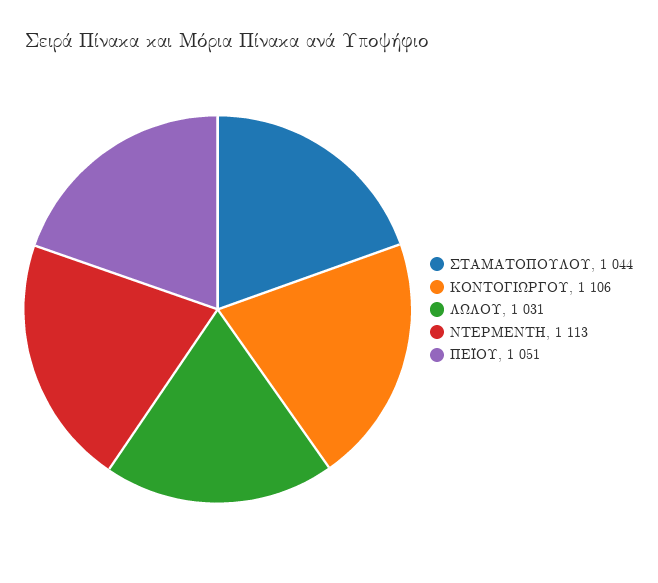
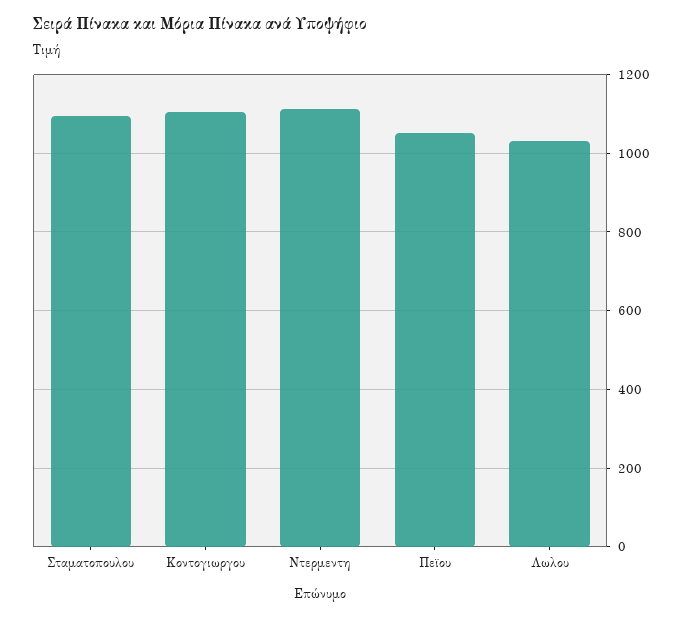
ΣΤΑΜΑΤΟΠΟΥΛΟΥ: 1044 -> 1100

